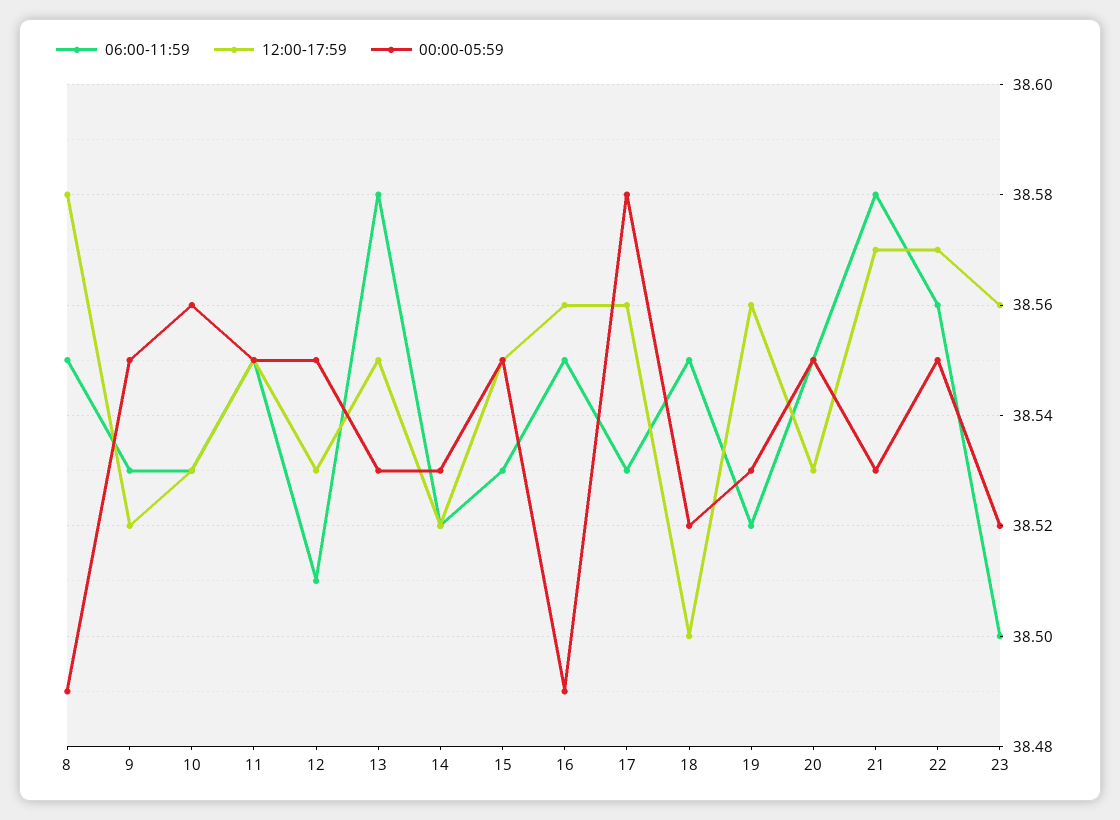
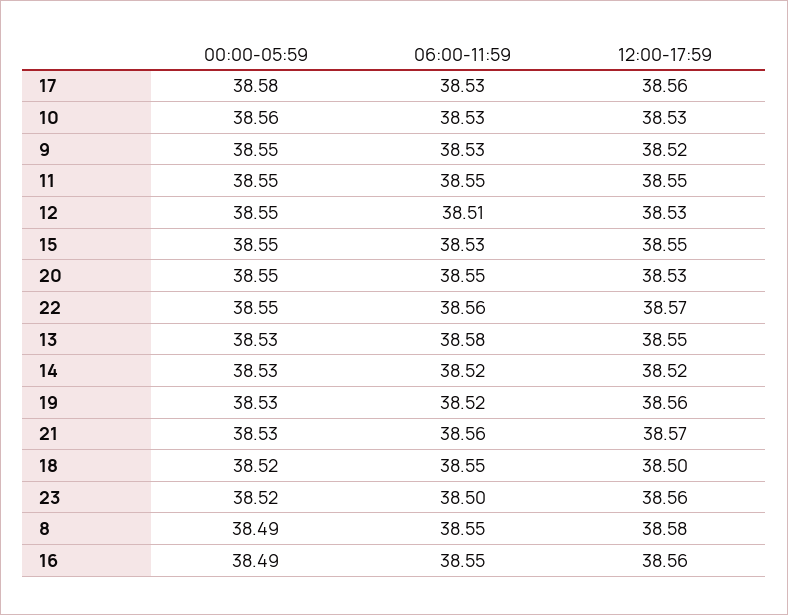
06:00-11:59, 21: 38.58 -> 38.56

